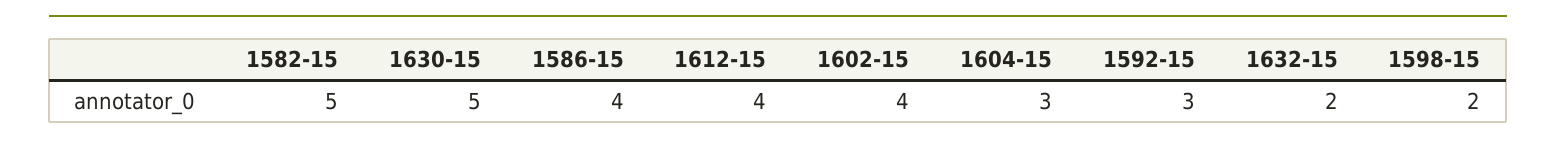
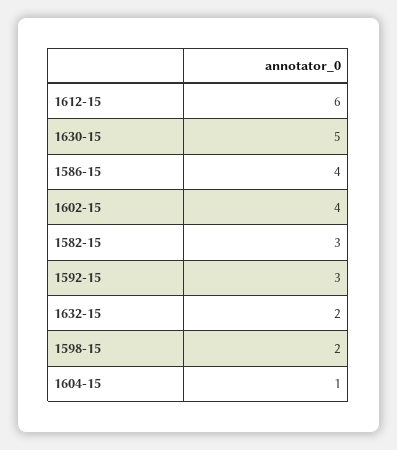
1582-15: 5 -> 3
1612-15: 4 -> 6
1604-15: 3 -> 1

